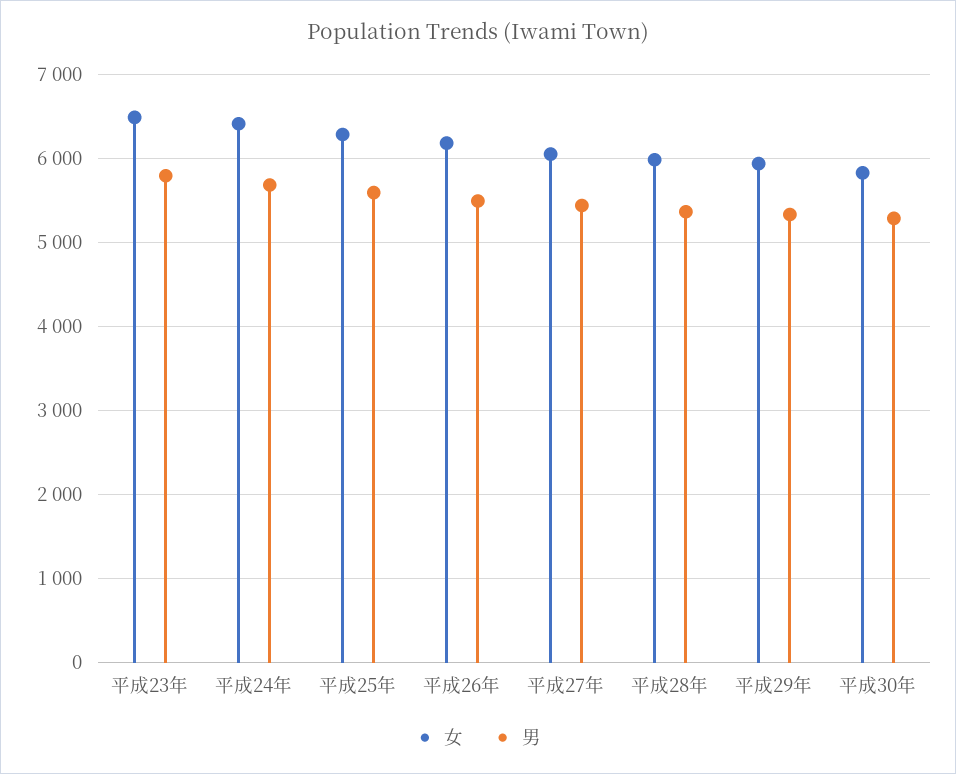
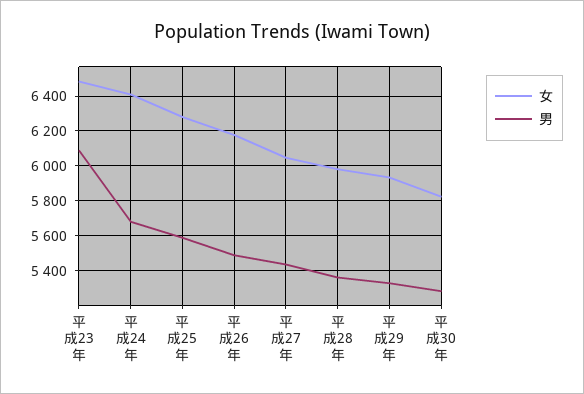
男, 平成23年: 5800 -> 6100

